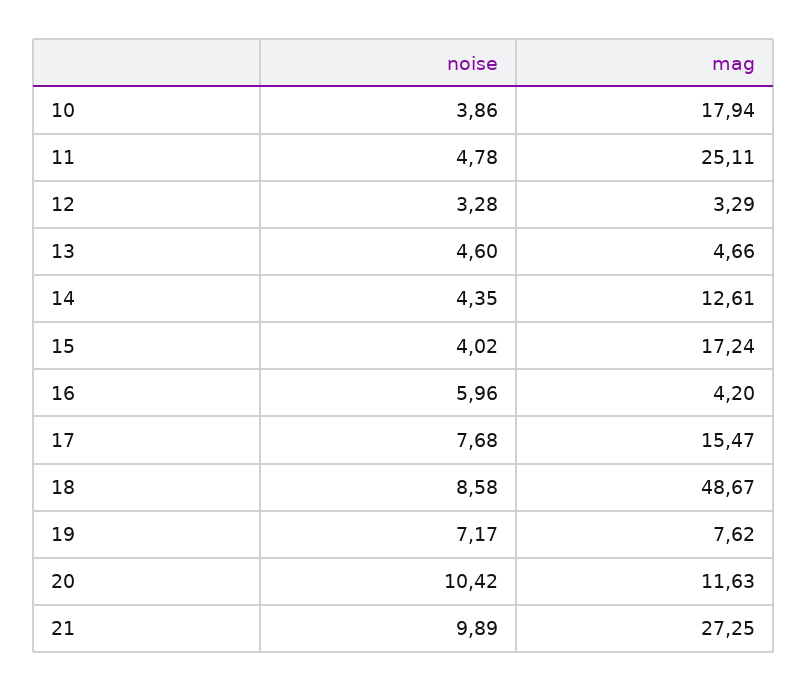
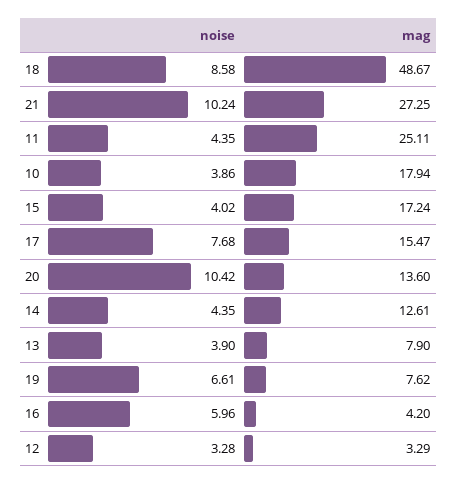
noise, 11: 4.78 -> 4.35
noise, 13: 4.6 -> 3.9
mag, 13: 4.66 -> 7.9
noise, 19: 7.17 -> 6.61
mag, 20: 11.63 -> 13.6
noise, 21: 9.89 -> 10.24

